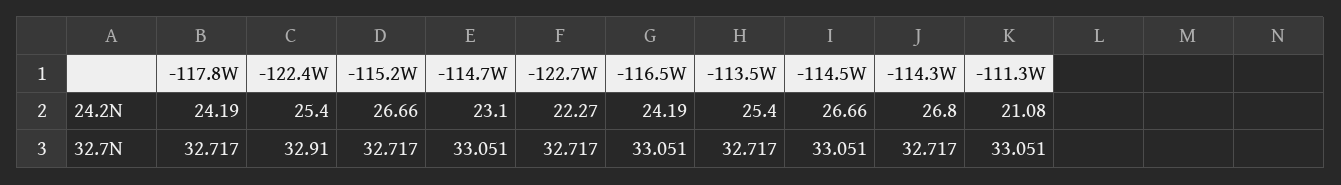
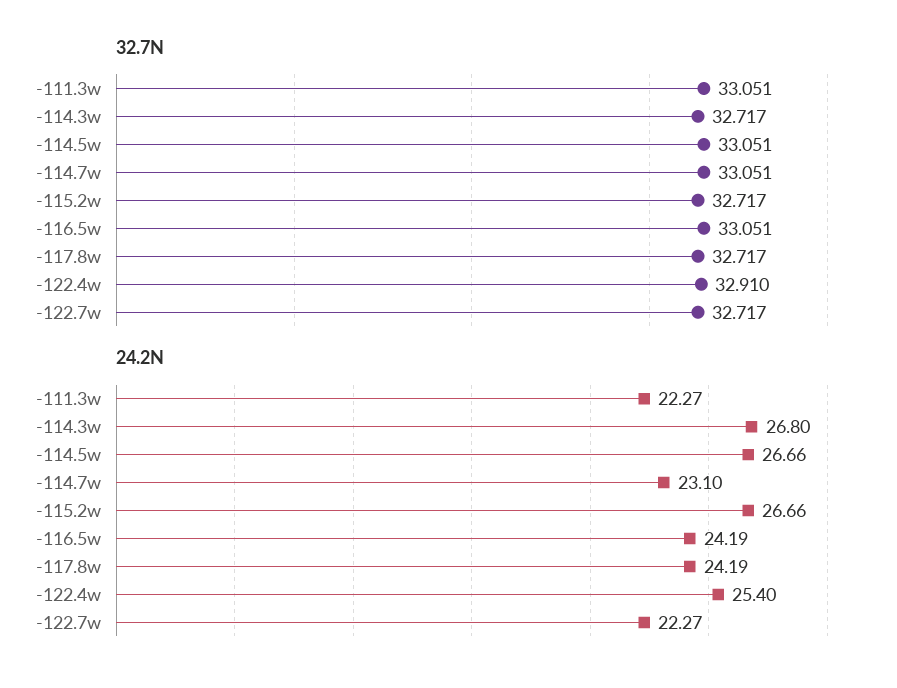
24.2N, -113.5W: 25.4 -> none
24.2N, -111.3W: 21.08 -> 22.27
32.7N, -113.5W: 32.717 -> none

